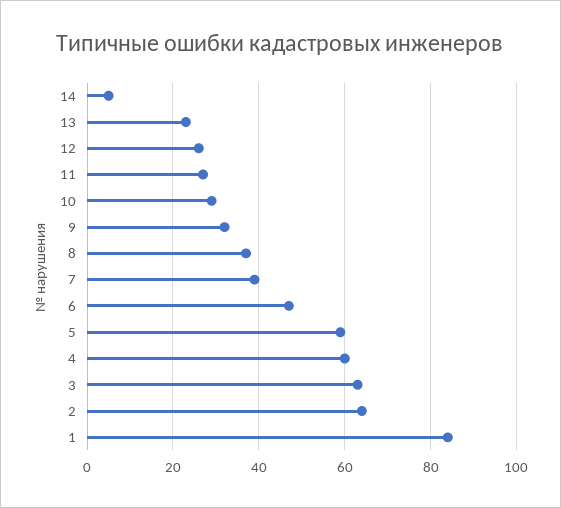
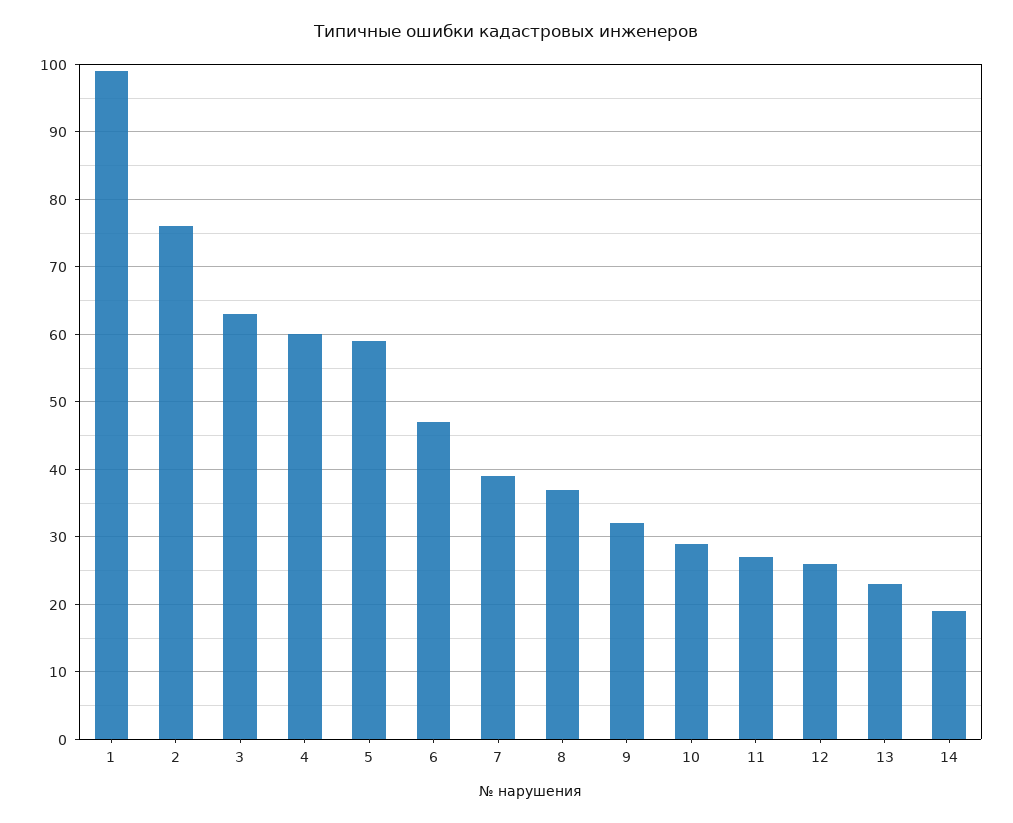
14: 5 -> 19
2: 65 -> 76
1: 85 -> 99

